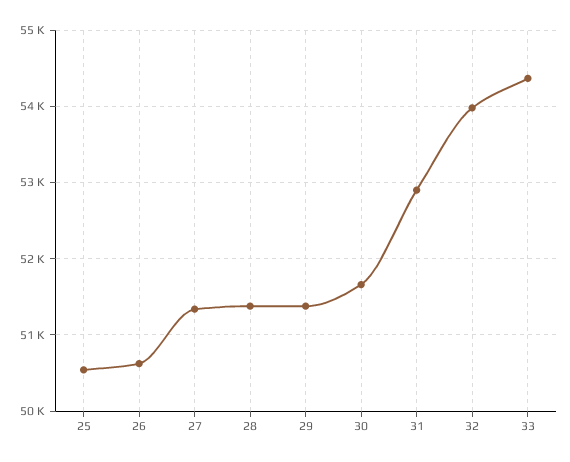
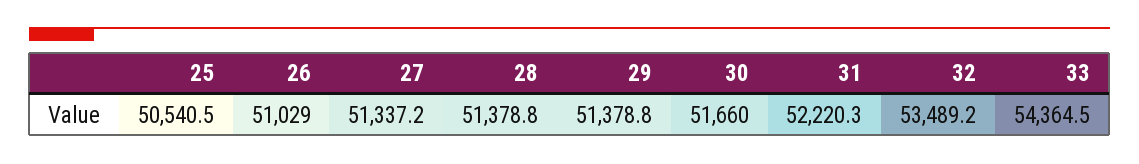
26: 50600 -> 51029
31: 52900 -> 52220.3
32: 54000 -> 53489.2

